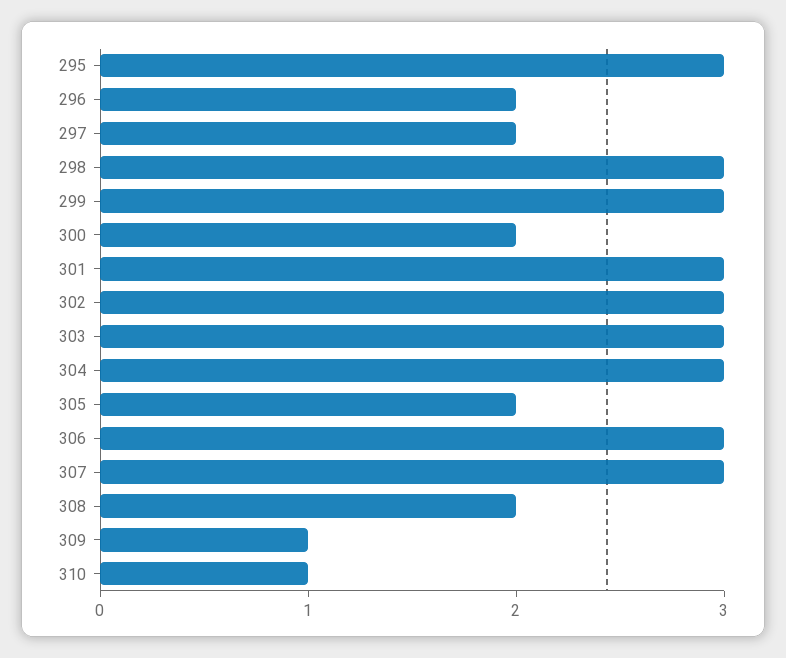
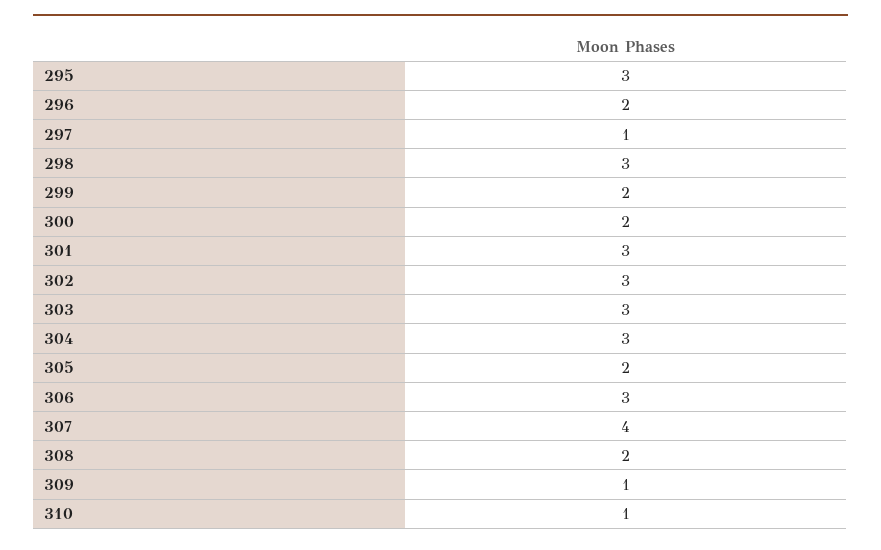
297: 2 -> 1
299: 3 -> 2
307: 3 -> 4

